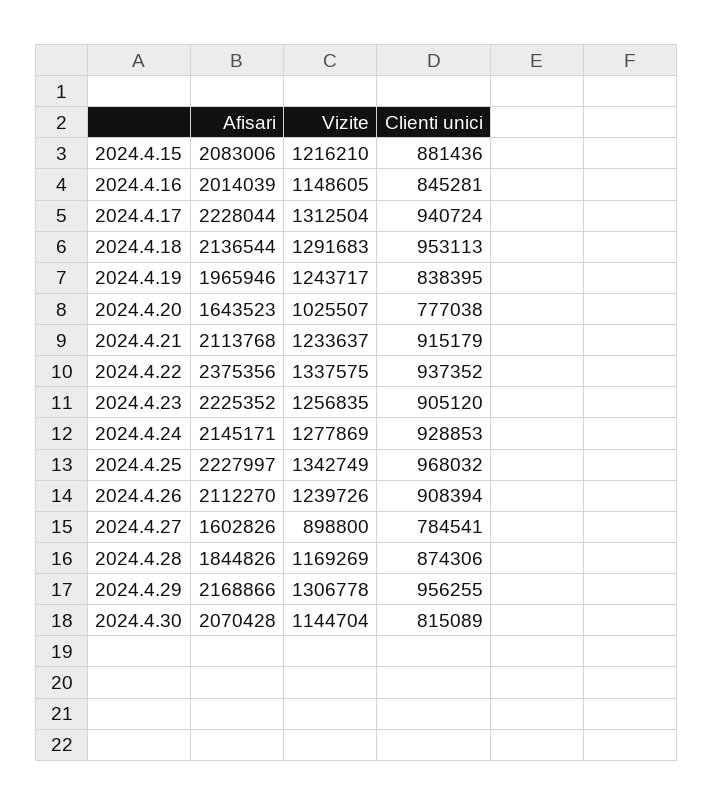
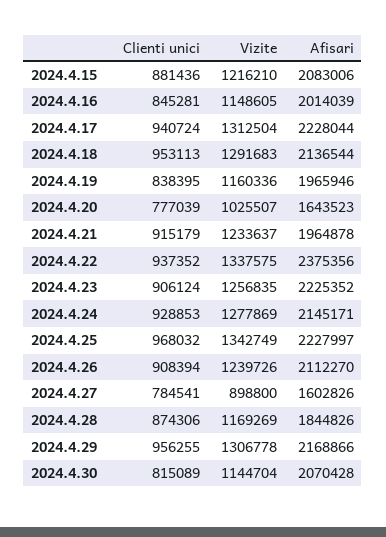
Vizite, 2024.4.19: 1243717 -> 1160336
Clienti unici, 2024.4.20: 777038 -> 777039
Afisari, 2024.4.21: 2113768 -> 1964878
Clienti unici, 2024.4.23: 905120 -> 906124

